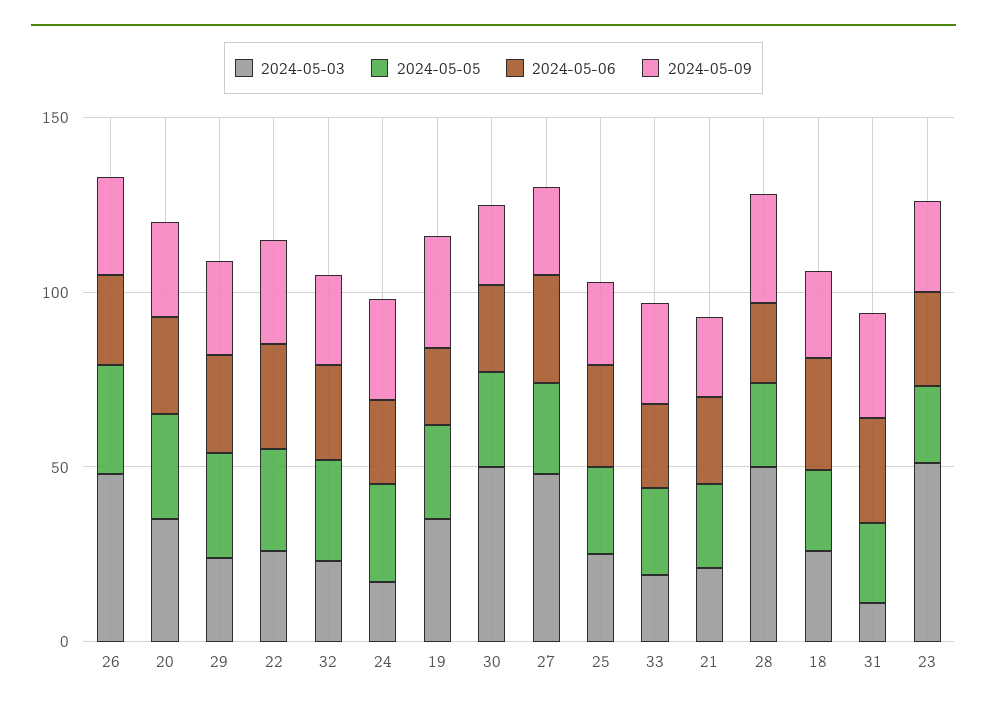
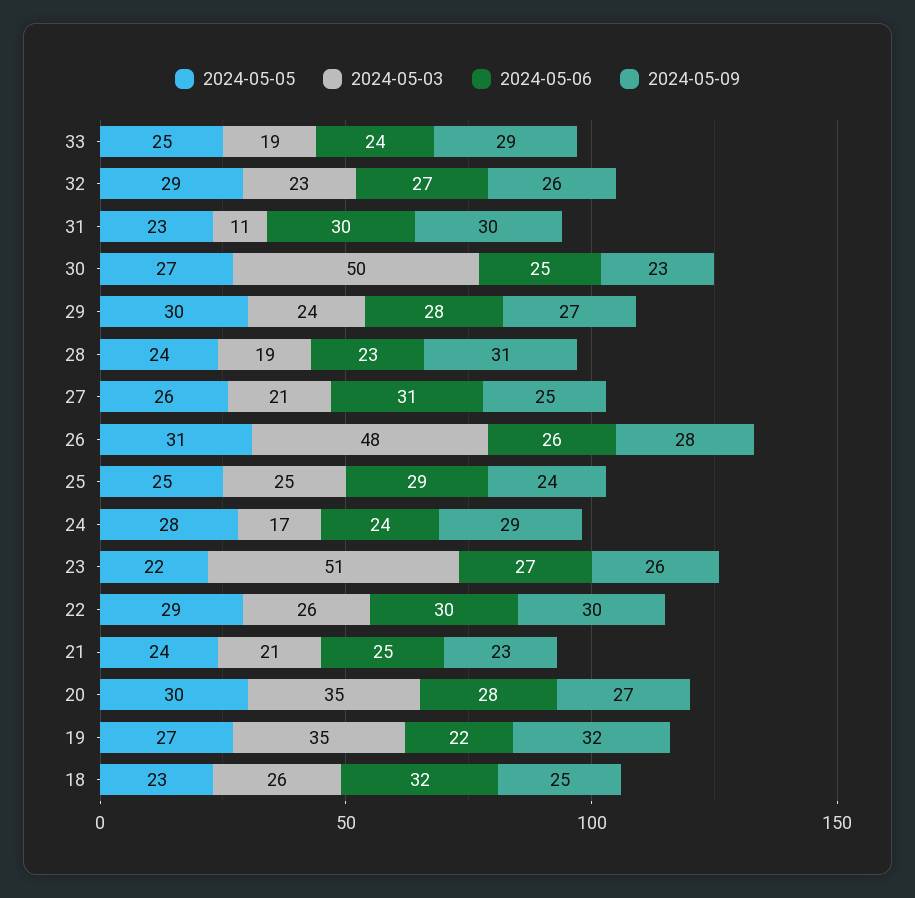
2024-05-03, 27: 50 -> 21
2024-05-03, 28: 50 -> 19

